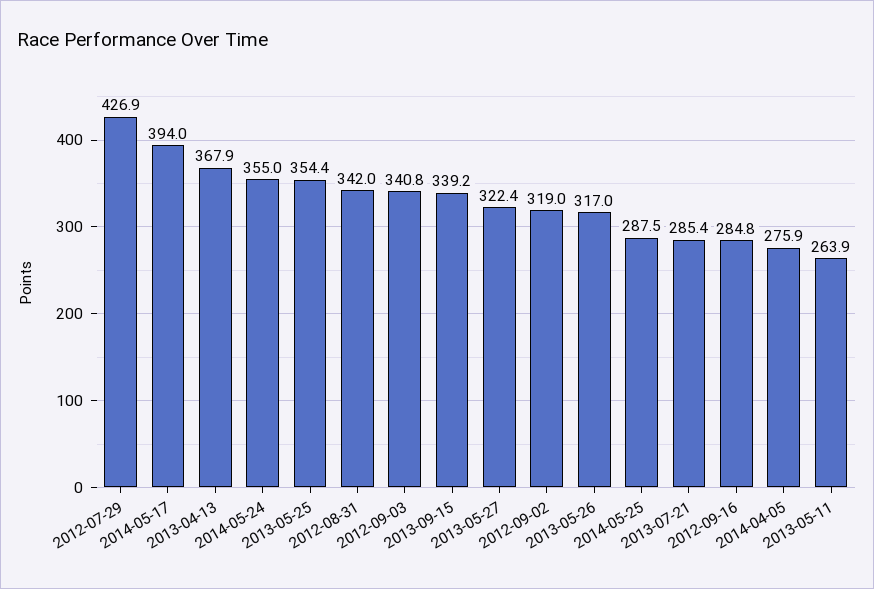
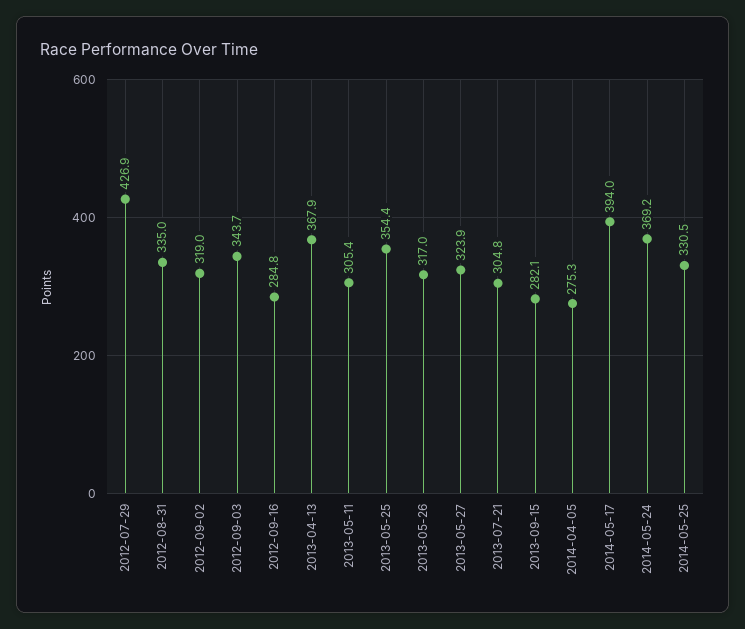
2014-05-24: 355 -> 369.2
2012-08-31: 342 -> 335
2012-09-03: 340.8 -> 343.7
2013-09-15: 339.2 -> 282.1
2013-05-27: 322.4 -> 323.9
2014-05-25: 287.5 -> 330.5
2013-07-21: 285.4 -> 304.8
2014-04-05: 275.9 -> 275.3
2013-05-11: 263.9 -> 305.4

